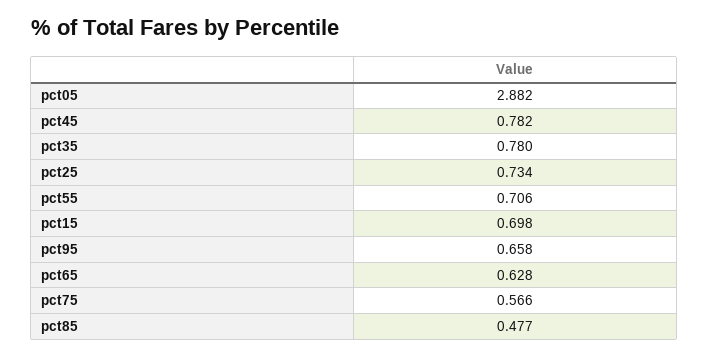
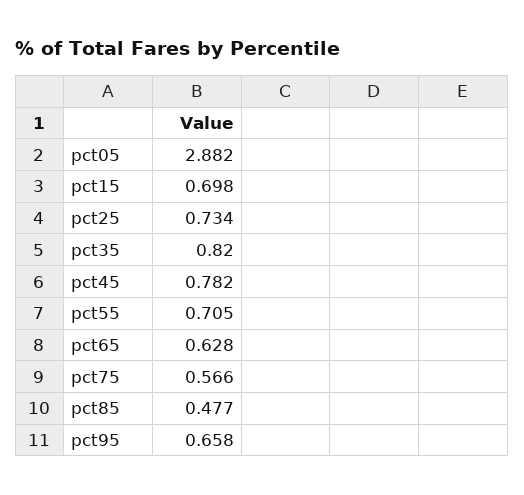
pct35: 0.78 -> 0.82
pct55: 0.706 -> 0.705

